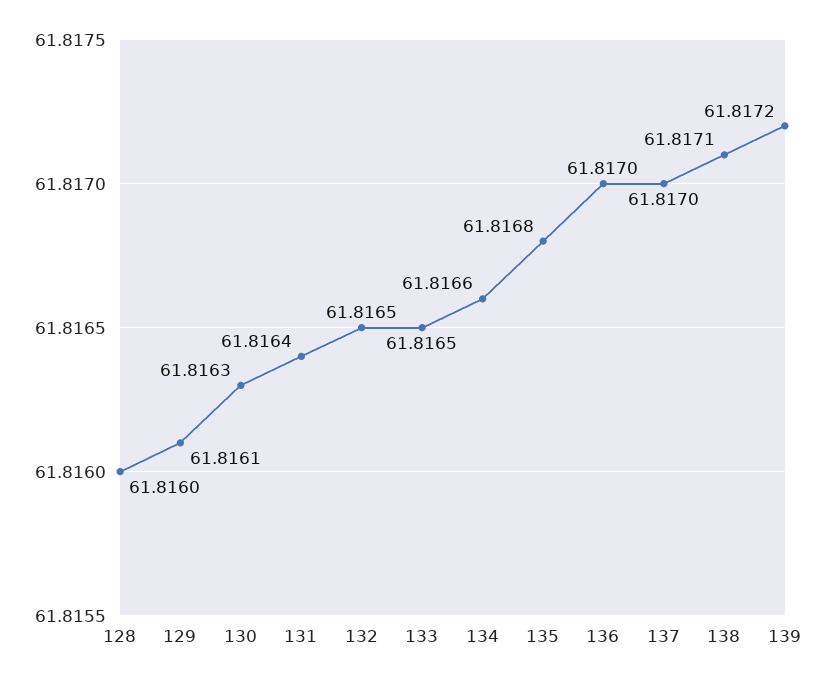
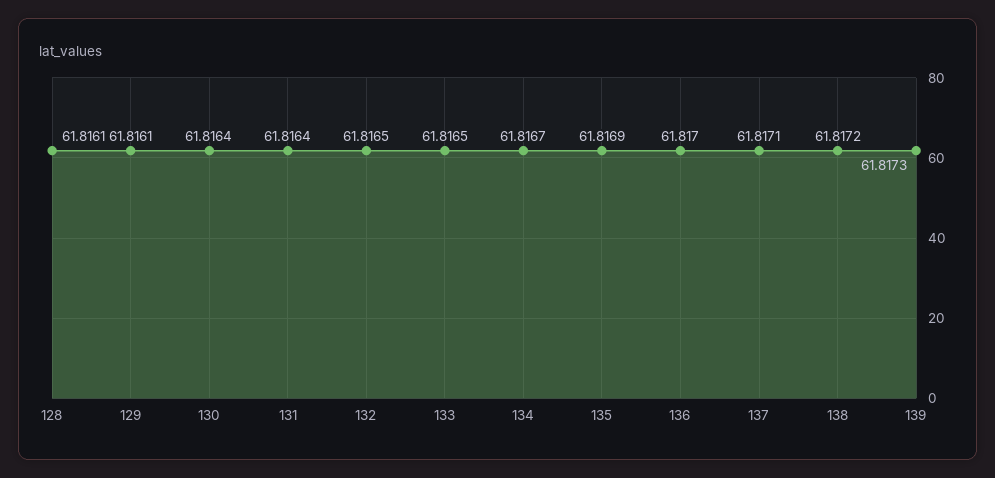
128: 61.816 -> 61.8161
130: 61.8163 -> 61.8164
134: 61.8166 -> 61.8167
135: 61.8168 -> 61.8169
137: 61.817 -> 61.8171
138: 61.8171 -> 61.8172
139: 61.8172 -> 61.8173

